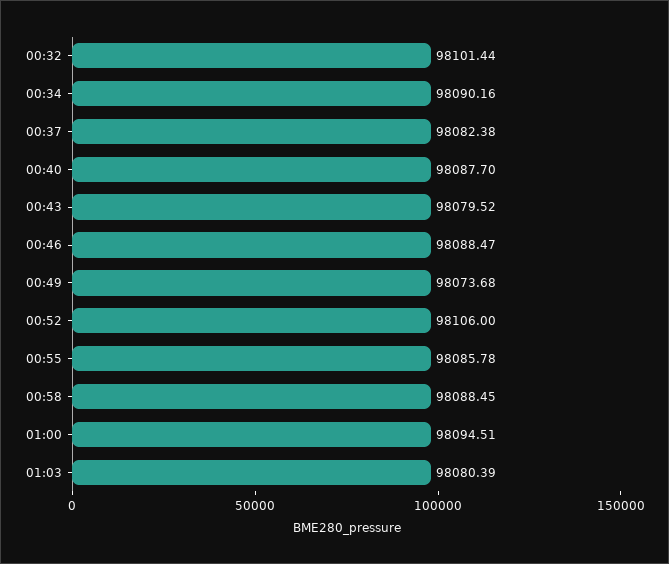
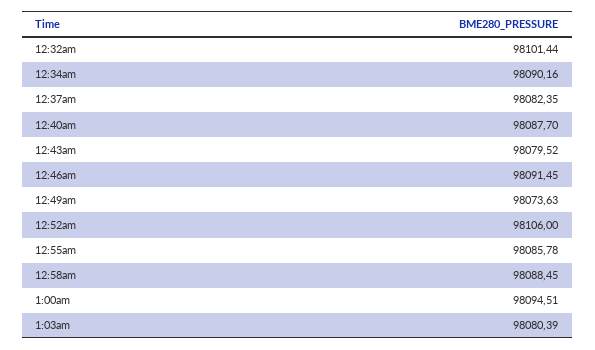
00:37: 98082.38 -> 98082.35
00:46: 98088.47 -> 98091.45
00:49: 98073.68 -> 98073.63

